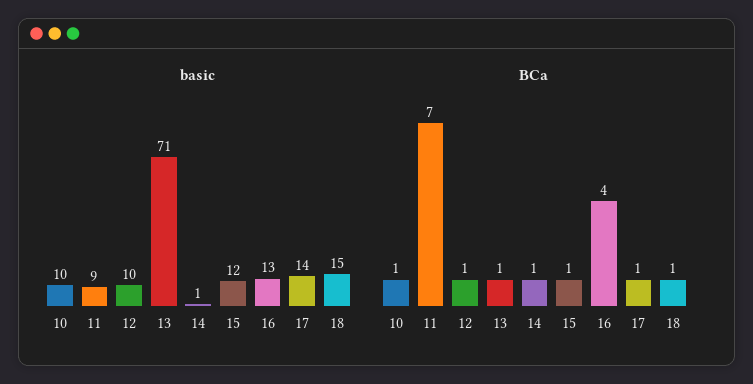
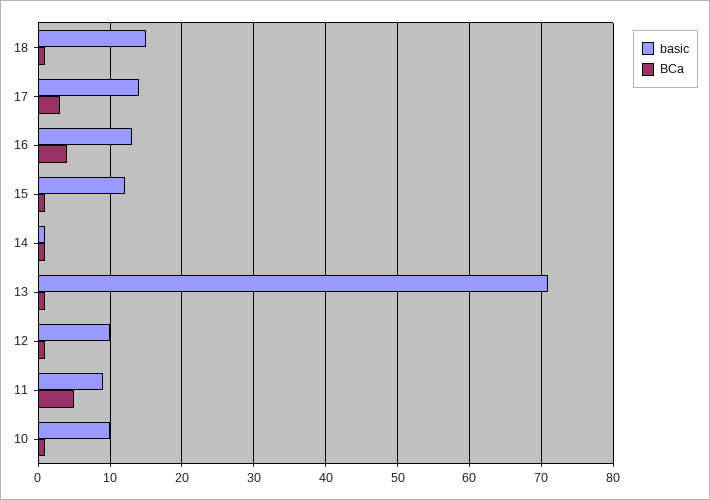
BCa, 11: 7 -> 5
BCa, 17: 1 -> 3

